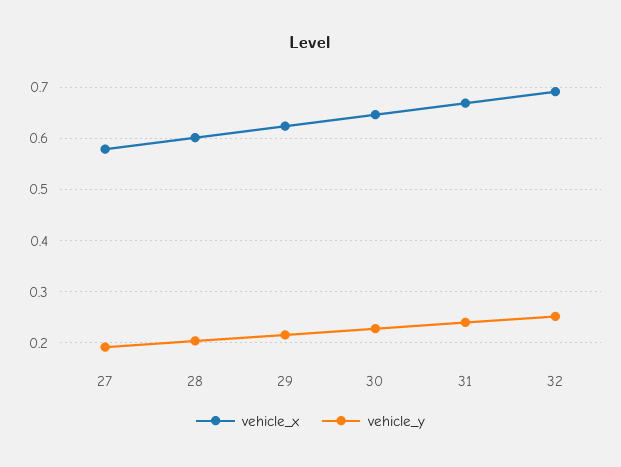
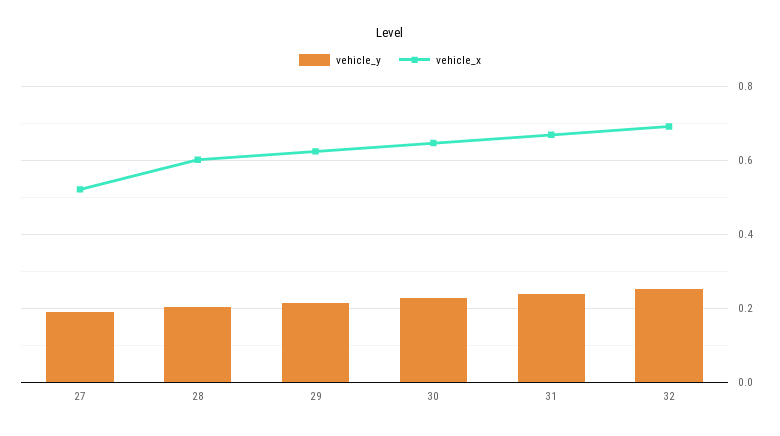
vehicle_x, 27: 0.58 -> 0.52

